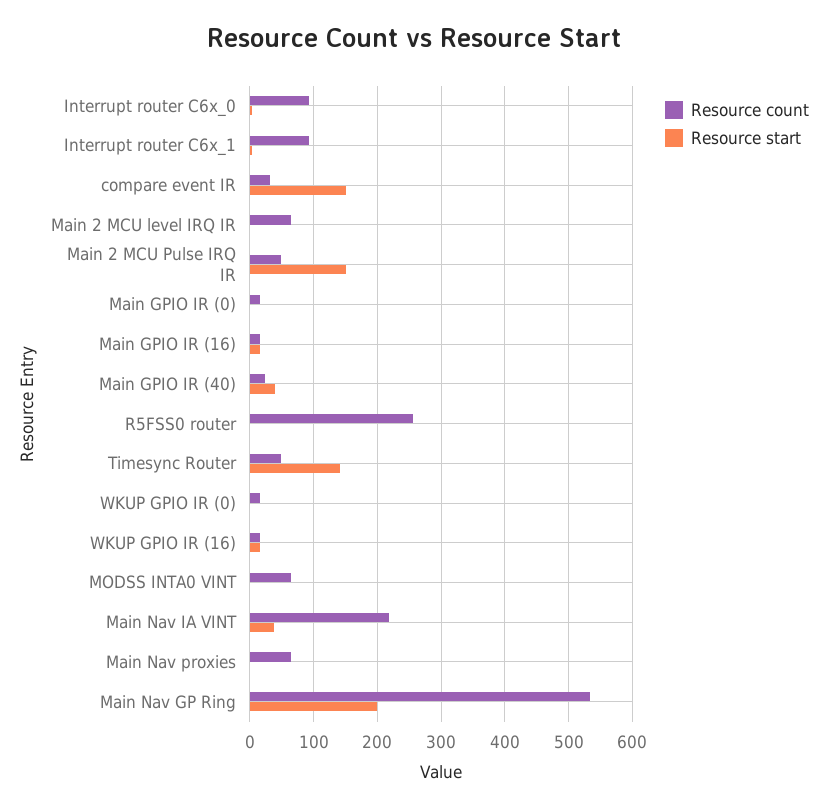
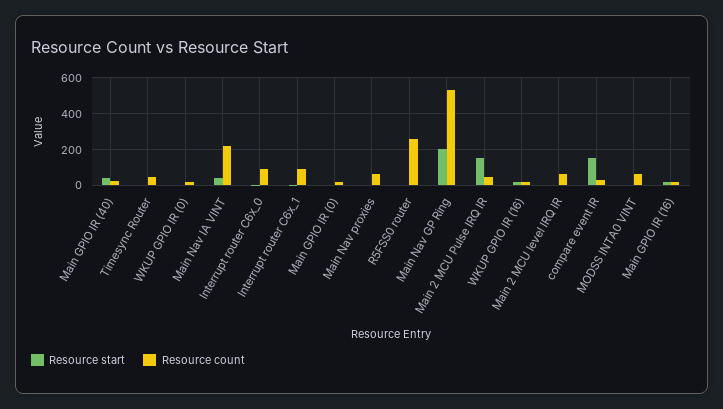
Resource start, Timesync Router: 140 -> 0

